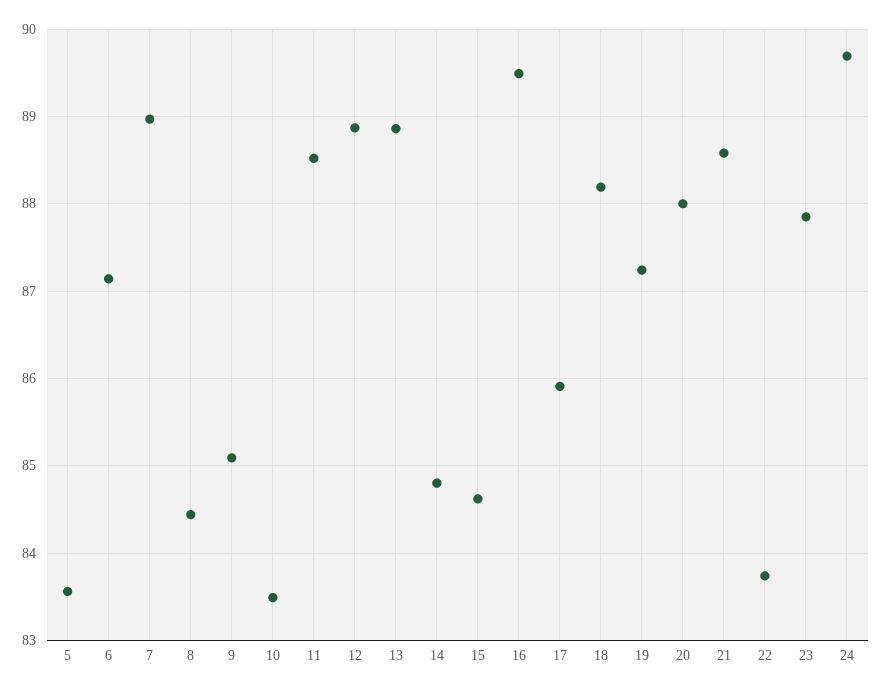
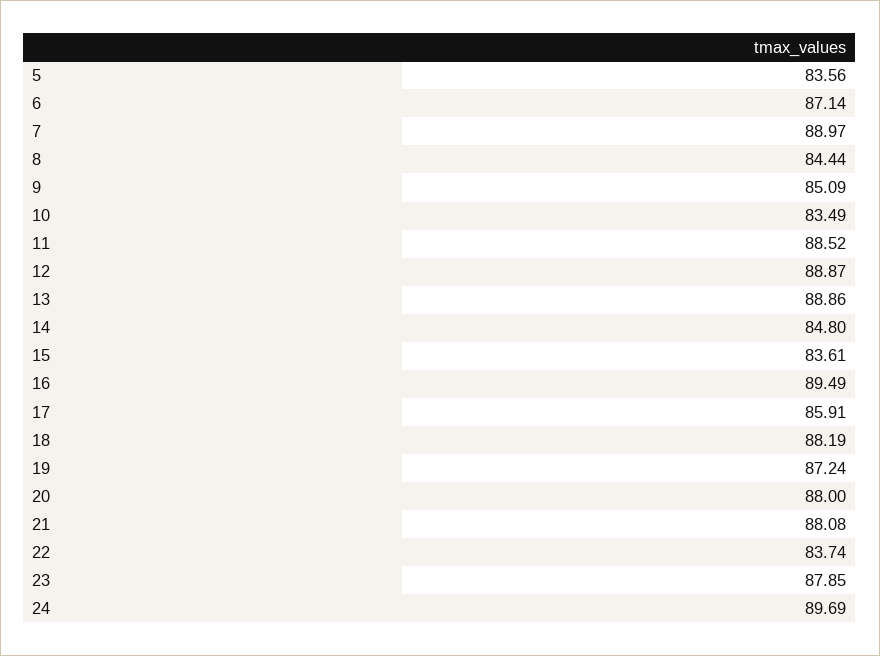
15: 84.6 -> 83.61
21: 88.6 -> 88.08

